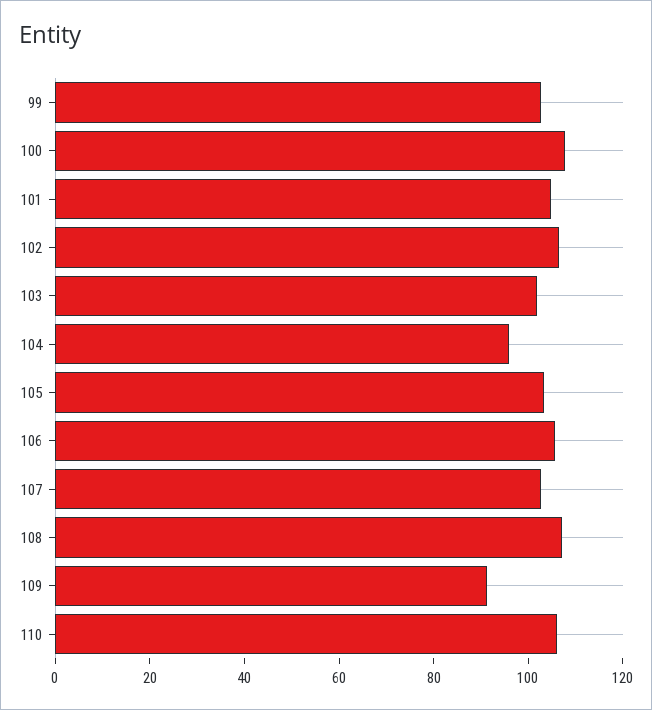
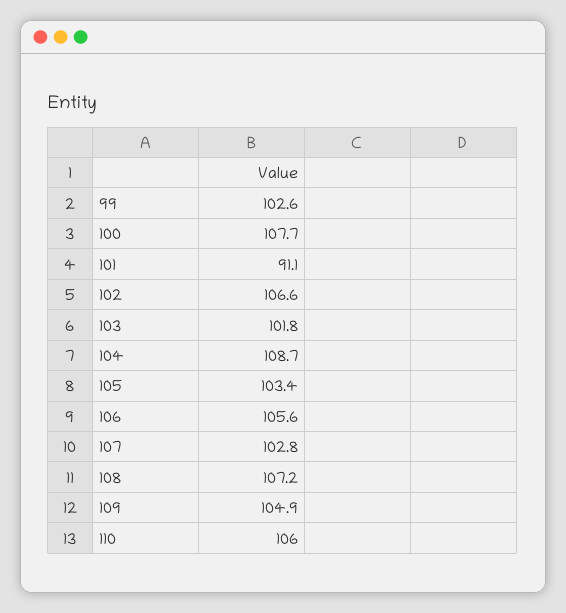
101: 105 -> 91.1
104: 95 -> 108.7
109: 90 -> 104.9

